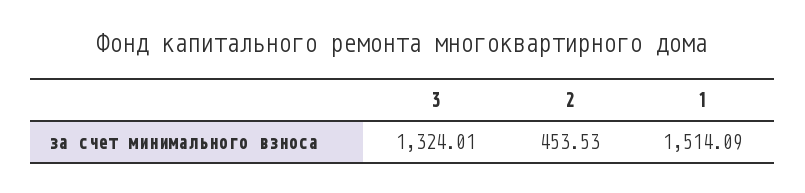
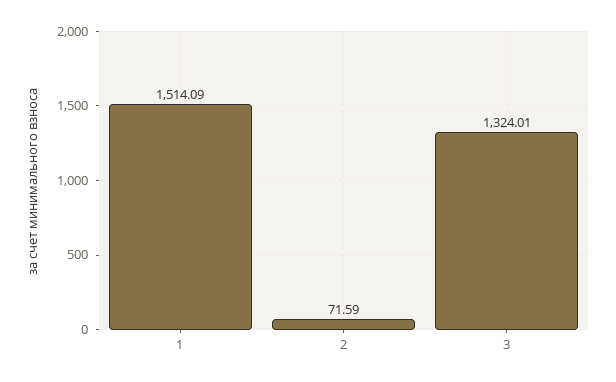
2: 453.53 -> 71.59

